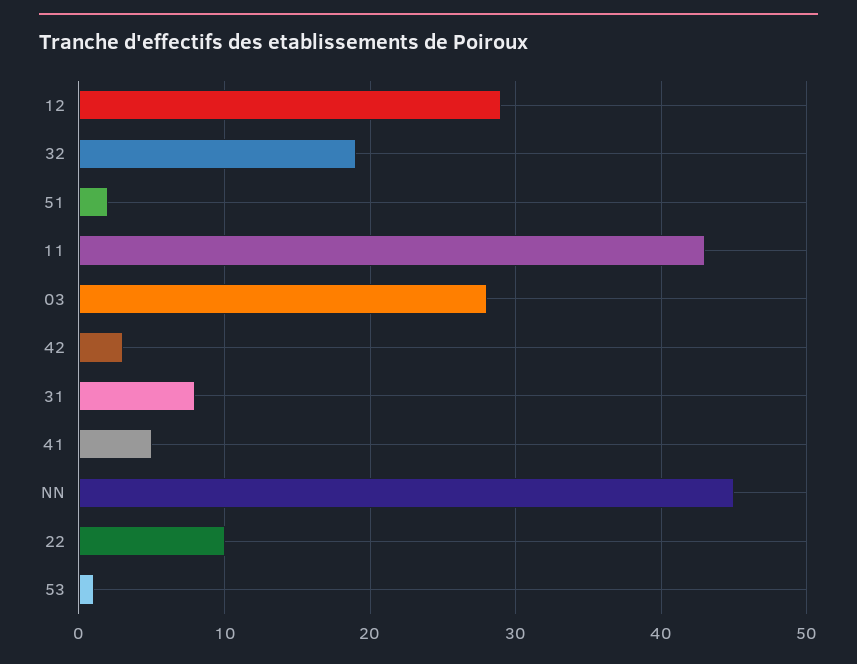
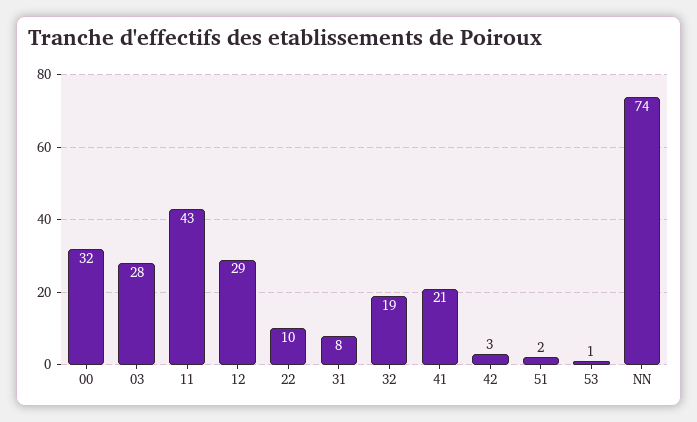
41: 5 -> 21
NN: 45 -> 74
00: none -> 32

